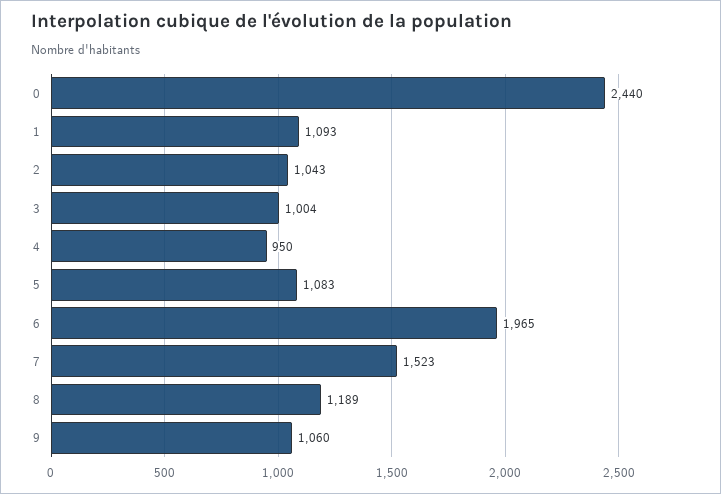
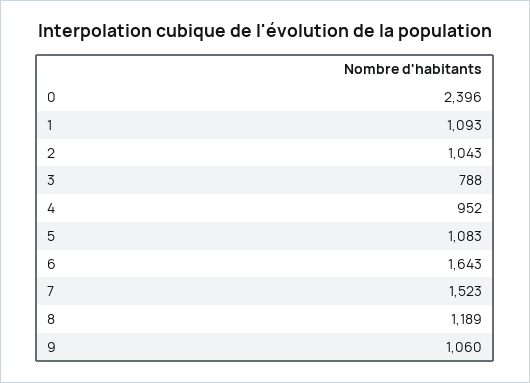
0: 2440 -> 2396
3: 1004 -> 788
4: 950 -> 952
6: 1965 -> 1643

